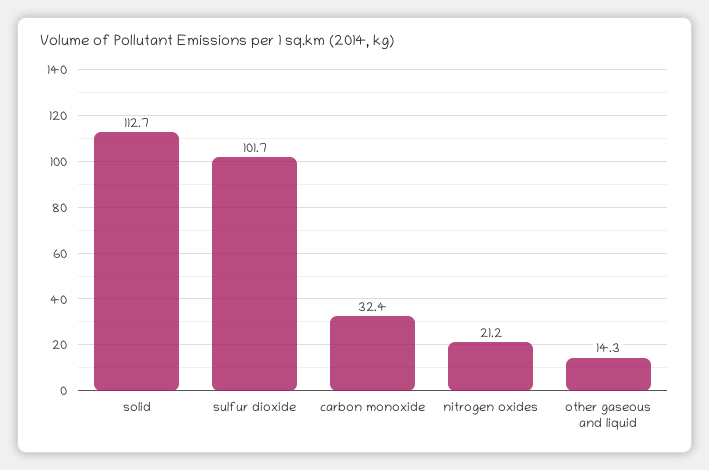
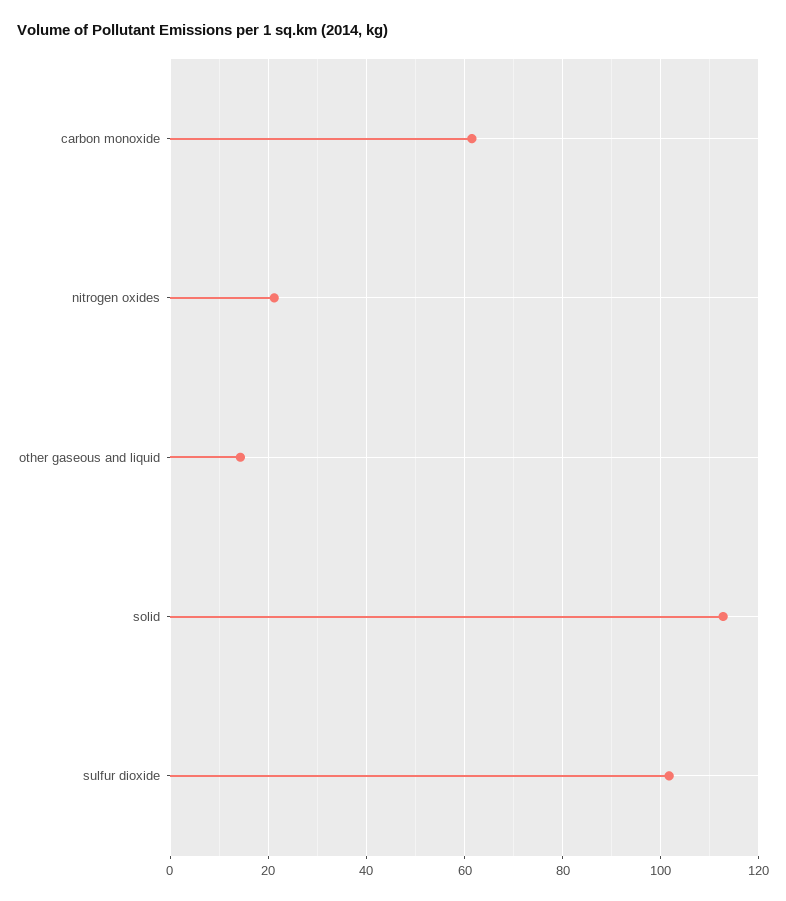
carbon monoxide: 32.4 -> 62

